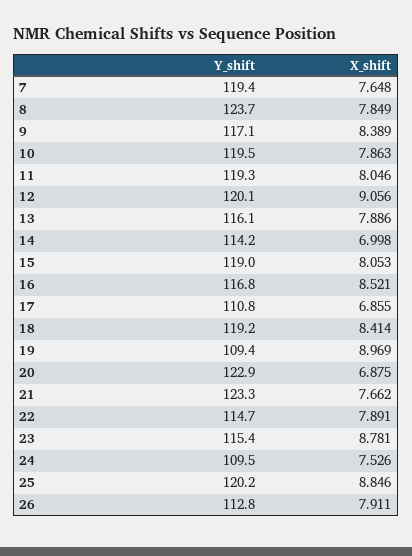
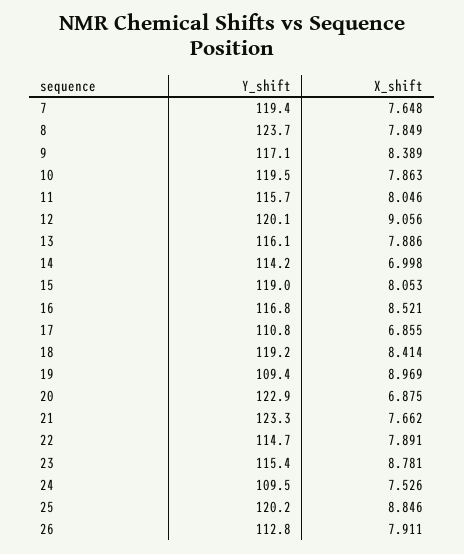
Y_shift, 11: 119.3 -> 115.7

